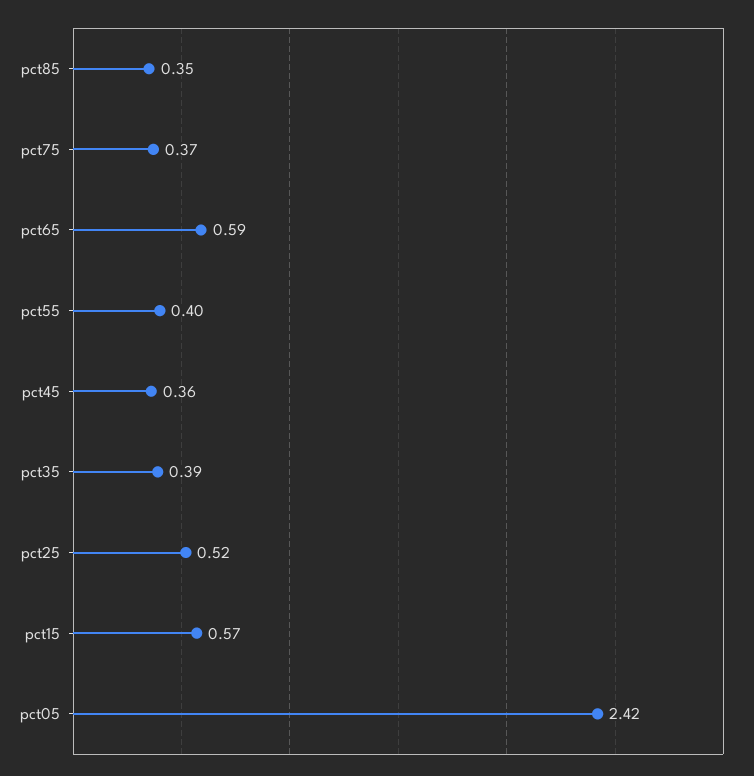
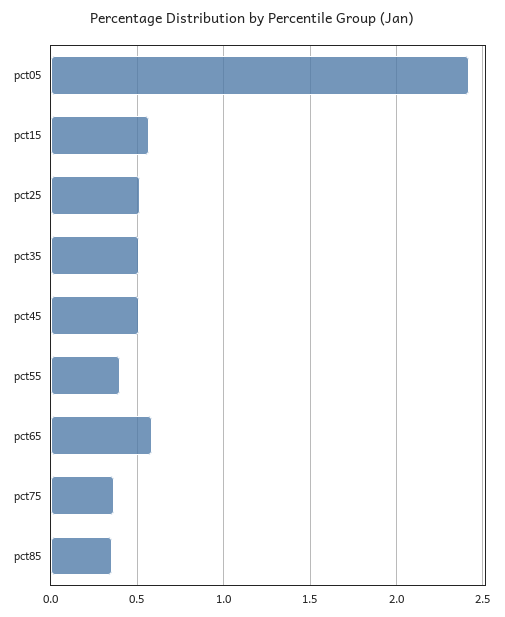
pct45: 0.36 -> 0.5
pct35: 0.39 -> 0.5

